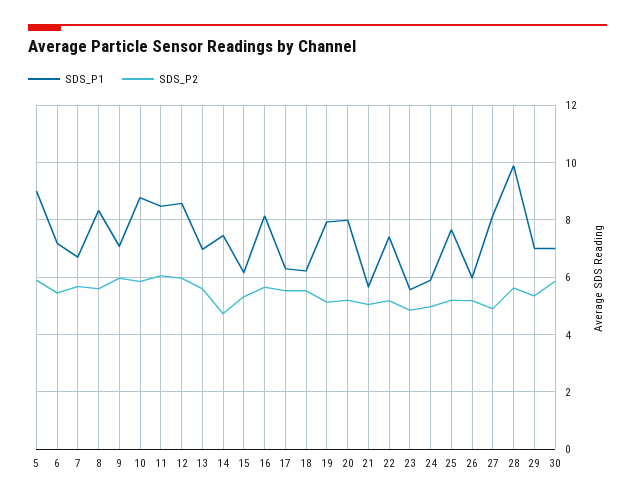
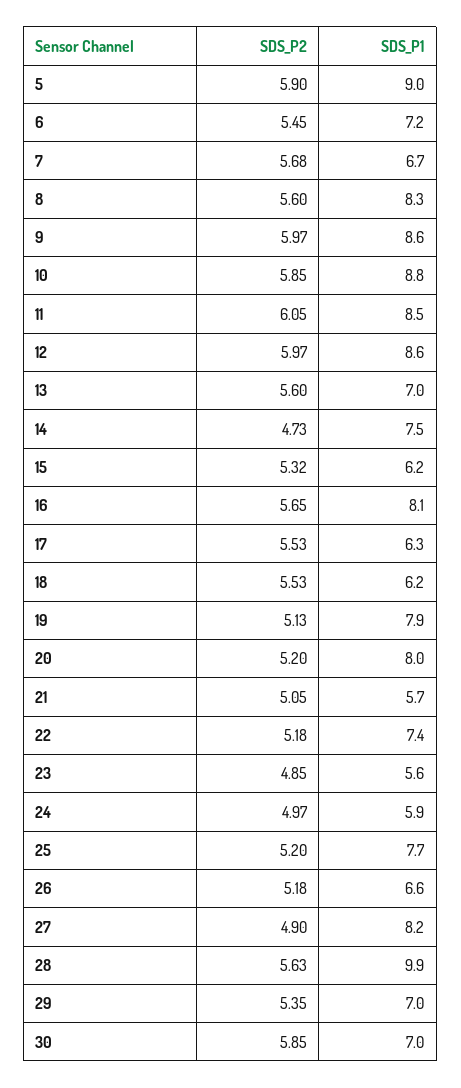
SDS_P1, 9: 7 -> 8.6
SDS_P1, 26: 6 -> 6.6

